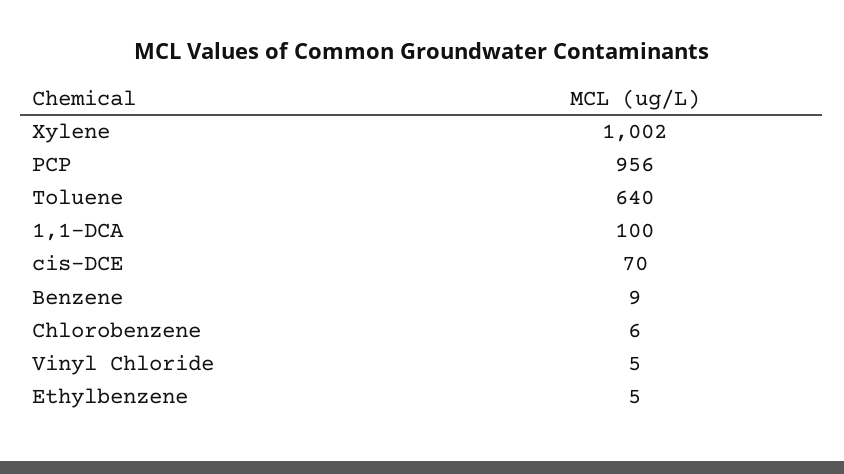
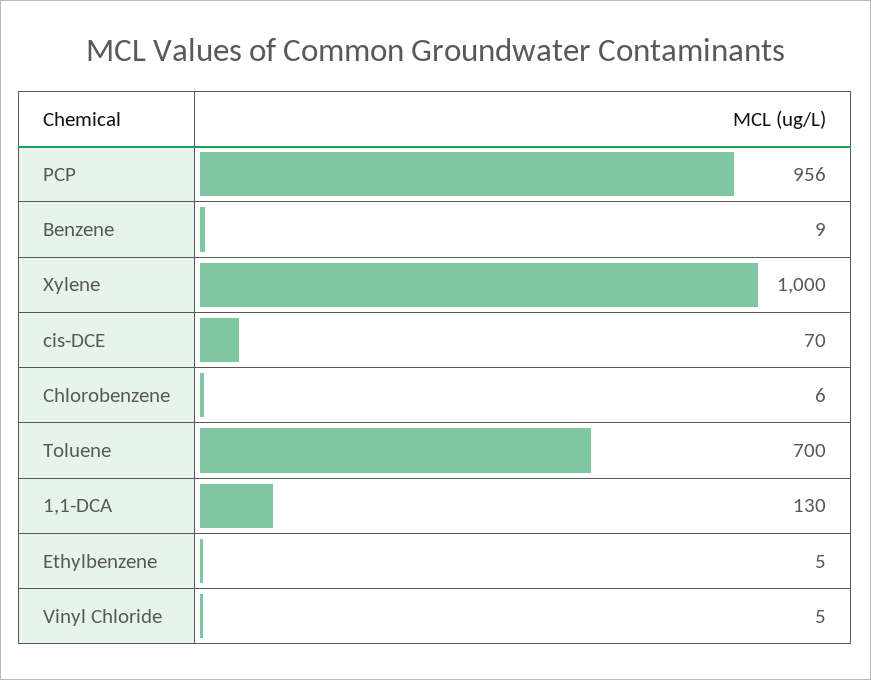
Xylene: 1002 -> 1000
Toluene: 640 -> 700
1,1-DCA: 100 -> 130

